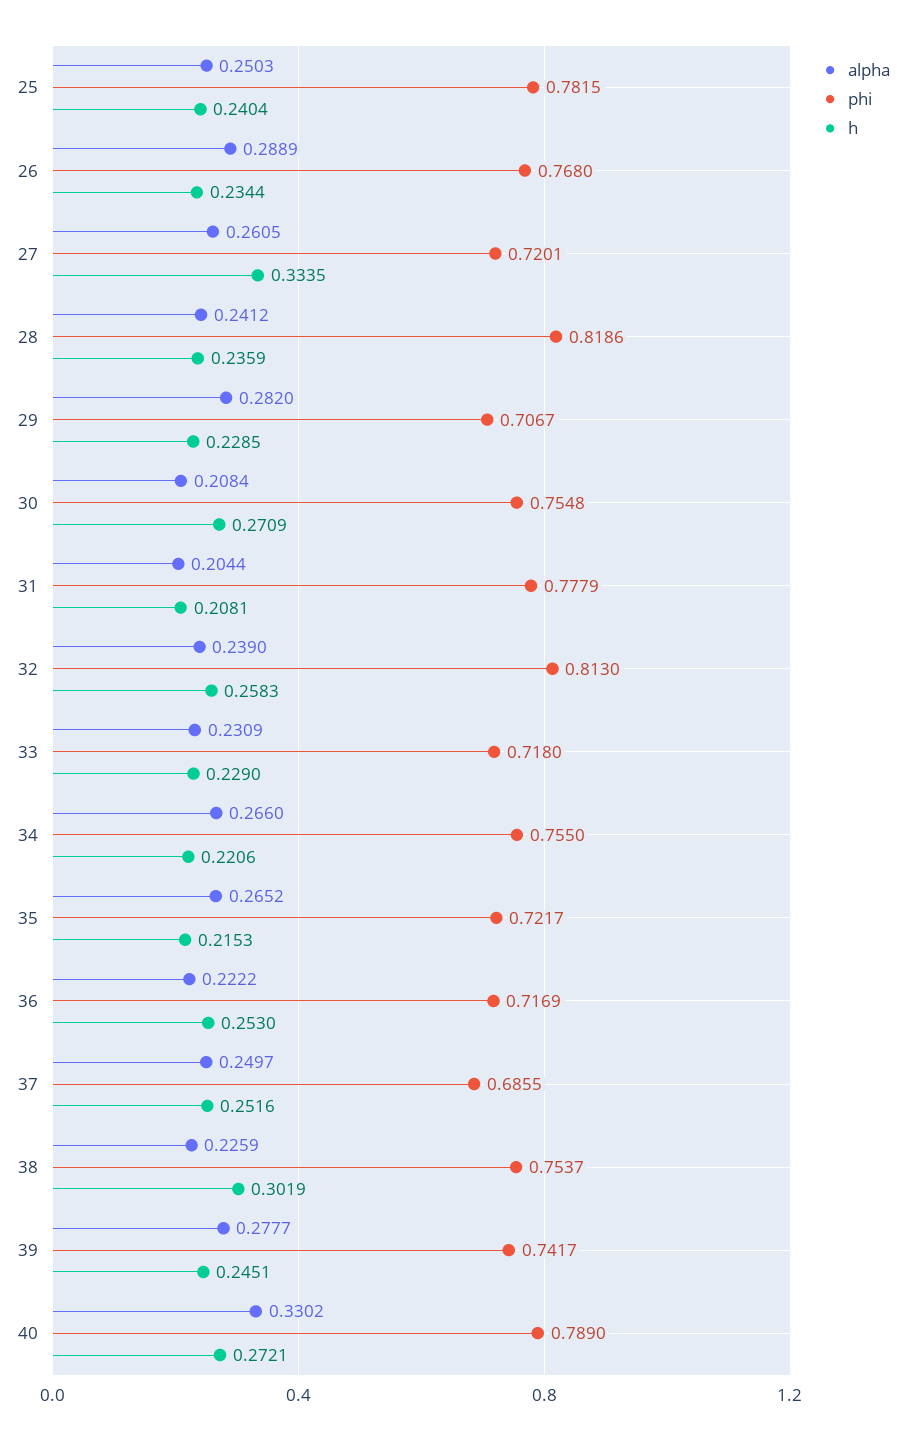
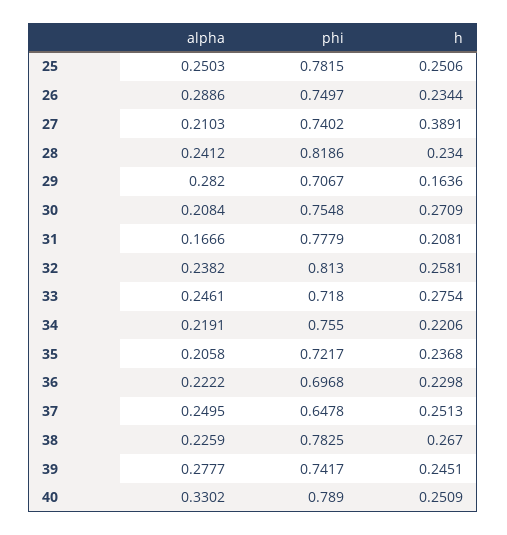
h, 25: 0.2404 -> 0.2506
alpha, 26: 0.2889 -> 0.2886
phi, 26: 0.768 -> 0.7497
alpha, 27: 0.2605 -> 0.2103
phi, 27: 0.7201 -> 0.7402
h, 27: 0.3335 -> 0.3891
h, 28: 0.2359 -> 0.234
h, 29: 0.2285 -> 0.1636
alpha, 31: 0.2044 -> 0.1666
alpha, 32: 0.239 -> 0.2382
h, 32: 0.2583 -> 0.2581
alpha, 33: 0.2309 -> 0.2461
h, 33: 0.229 -> 0.2754
alpha, 34: 0.266 -> 0.2191
alpha, 35: 0.2652 -> 0.2058
h, 35: 0.2153 -> 0.2368
phi, 36: 0.7169 -> 0.6968
h, 36: 0.253 -> 0.2298
alpha, 37: 0.2497 -> 0.2495
phi, 37: 0.6855 -> 0.6478
h, 37: 0.2516 -> 0.2513
phi, 38: 0.7537 -> 0.7825
h, 38: 0.3019 -> 0.267
h, 40: 0.2721 -> 0.2509

